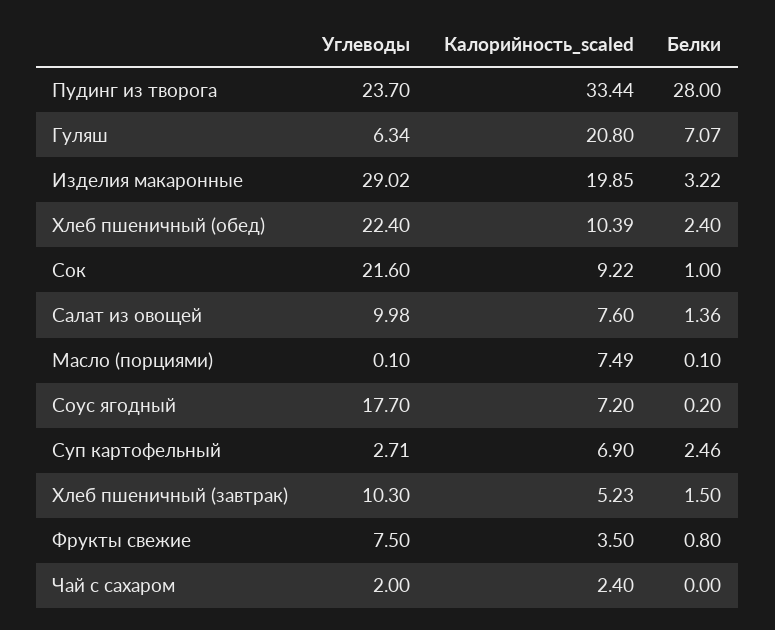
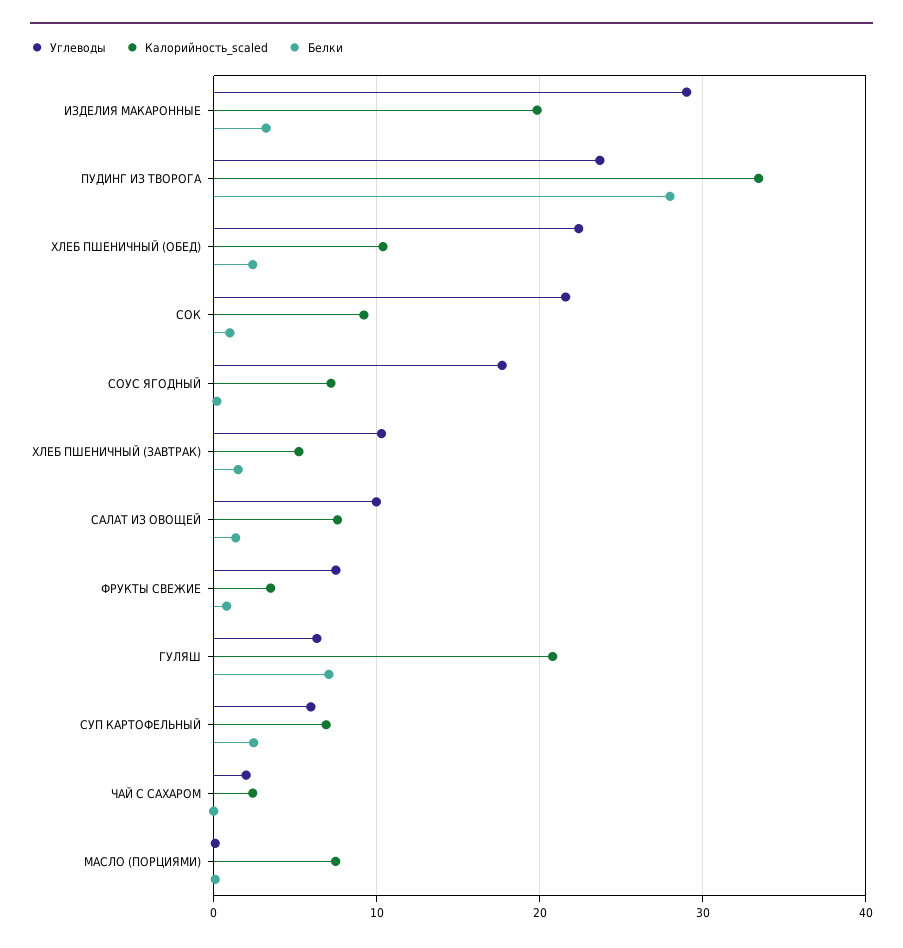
Углеводы, Суп картофельный: 2.71 -> 6

